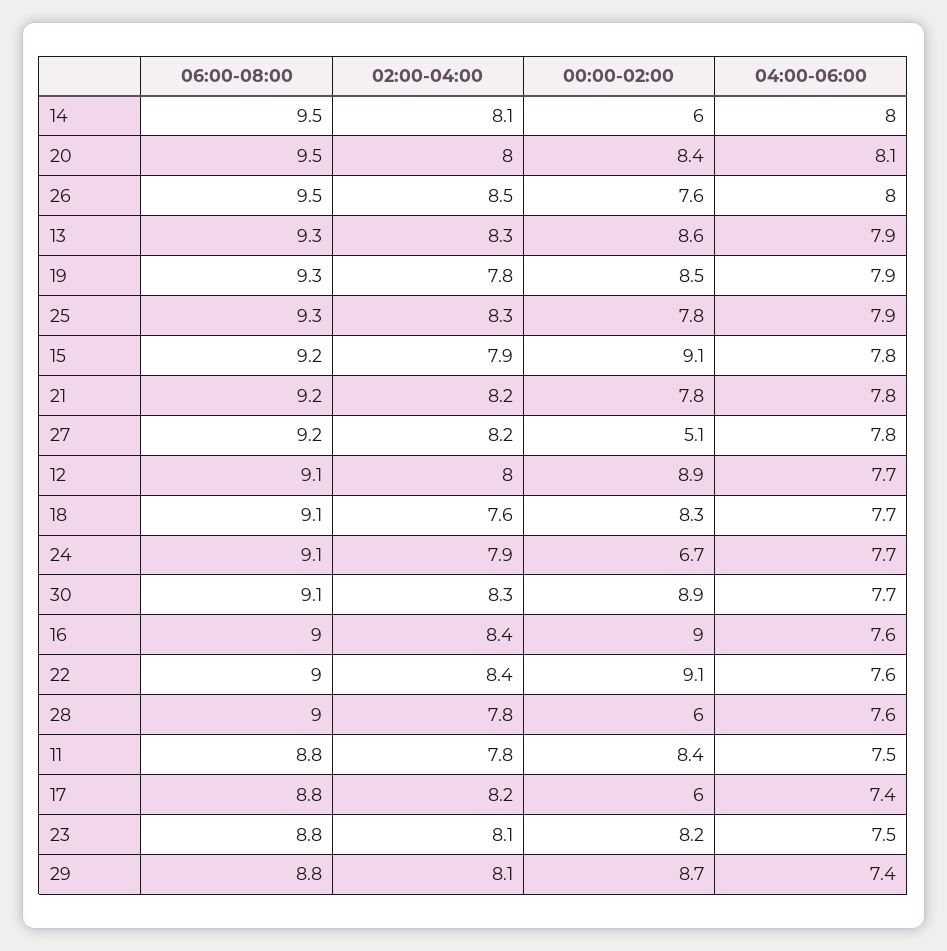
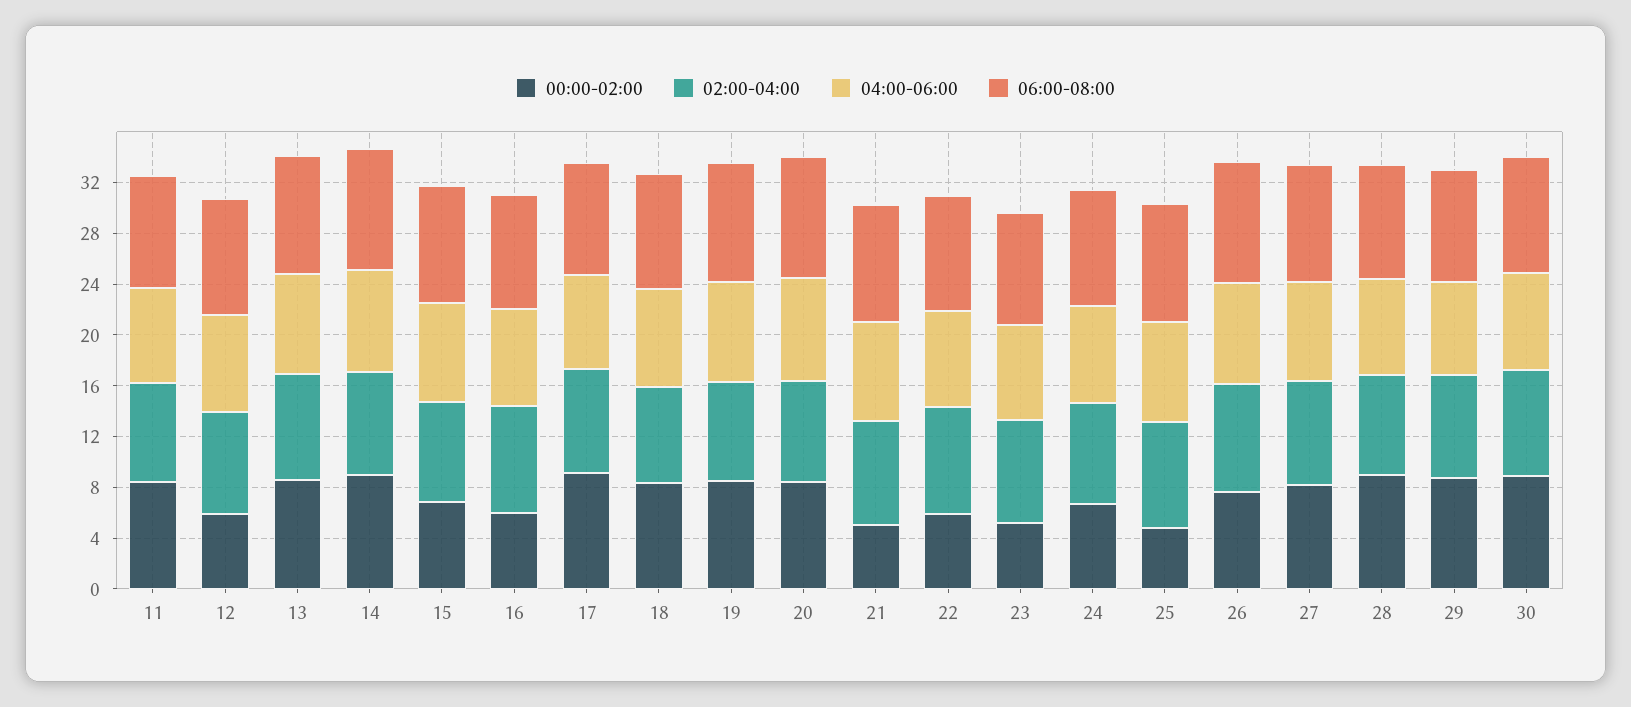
00:00-02:00, 14: 6 -> 9
00:00-02:00, 25: 7.8 -> 5
00:00-02:00, 15: 9.1 -> 7
00:00-02:00, 21: 7.8 -> 5
00:00-02:00, 27: 5.1 -> 8
00:00-02:00, 12: 8.9 -> 6
00:00-02:00, 16: 9 -> 6
00:00-02:00, 22: 9.1 -> 6
00:00-02:00, 28: 6 -> 9
00:00-02:00, 17: 6 -> 9
00:00-02:00, 23: 8.2 -> 5

